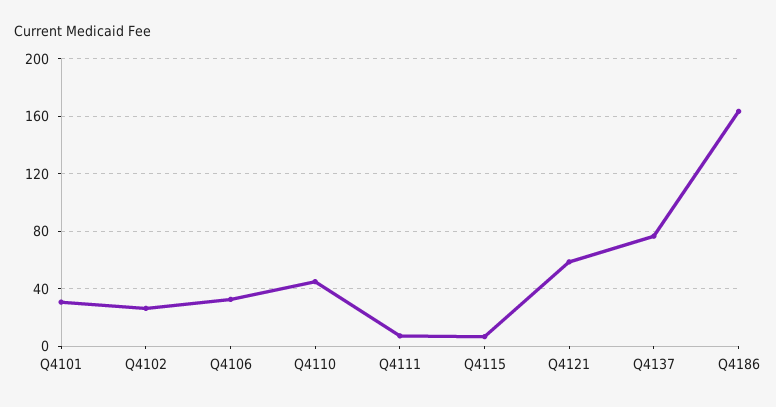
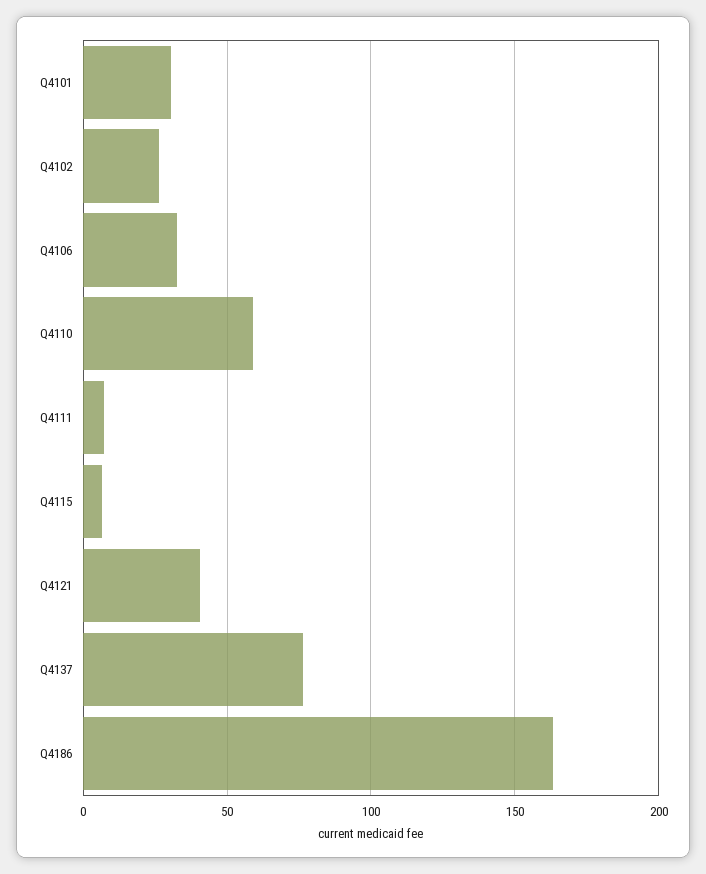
Q4110: 45 -> 60
Q4121: 60 -> 40

